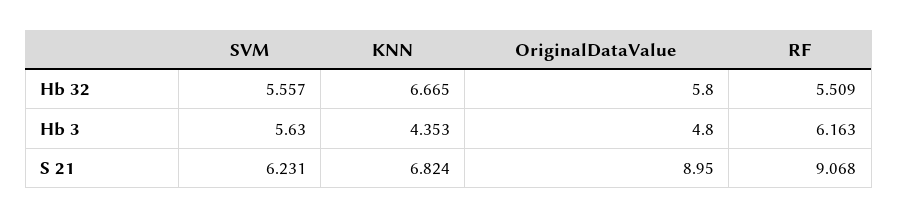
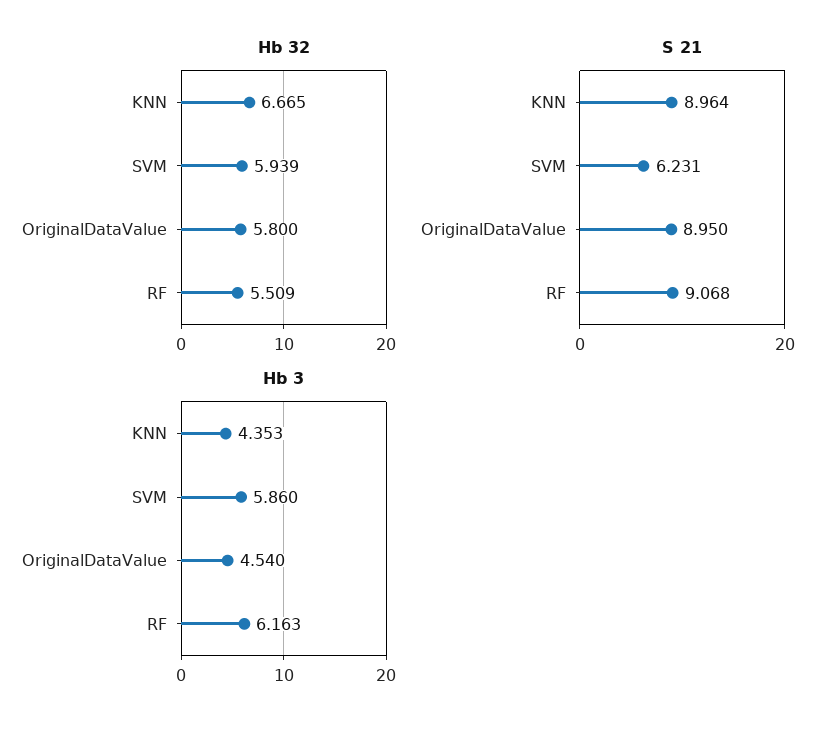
Hb 32, SVM: 5.557 -> 5.939
Hb 3, SVM: 5.63 -> 5.86
Hb 3, OriginalDataValue: 4.8 -> 4.54
S 21, KNN: 6.824 -> 8.964

